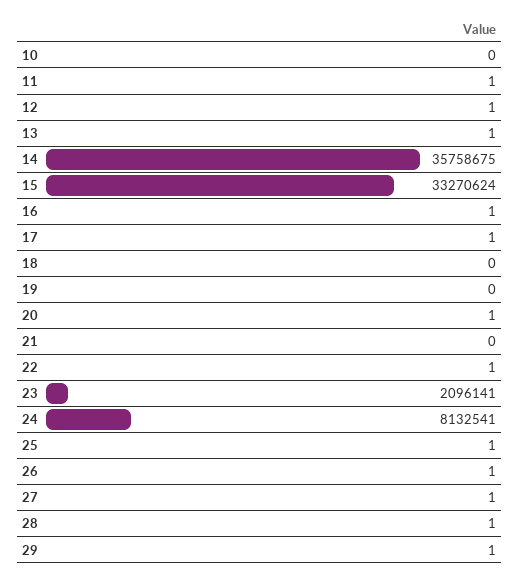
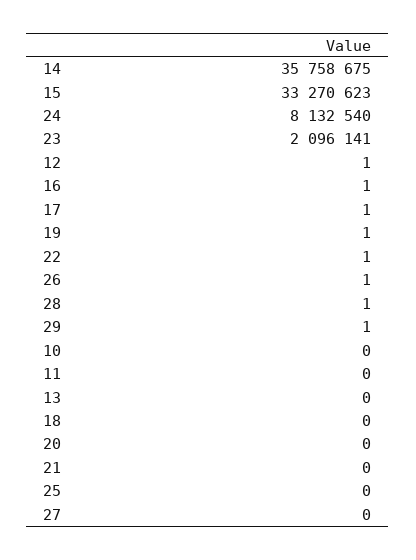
11: 1 -> 0
13: 1 -> 0
15: 33270624 -> 33270623
19: 0 -> 1
20: 1 -> 0
24: 8132541 -> 8132540
25: 1 -> 0
27: 1 -> 0

